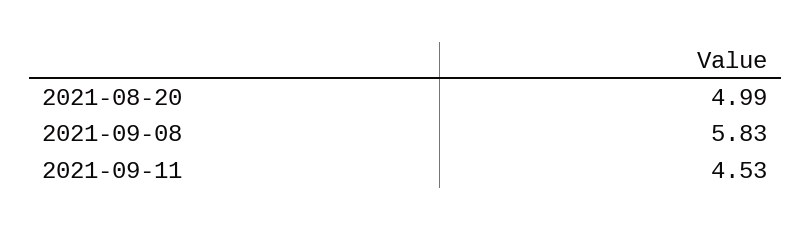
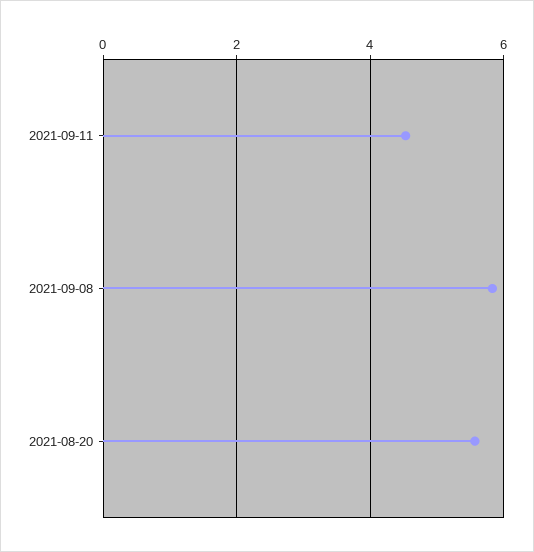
2021-08-20: 4.99 -> 5.6

